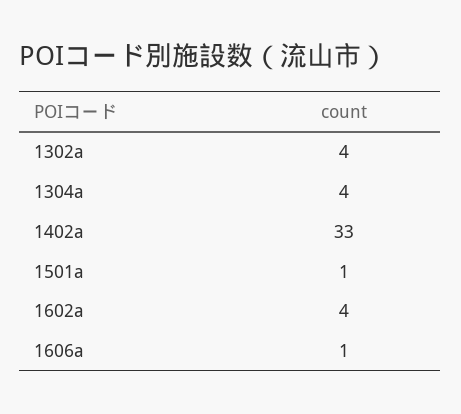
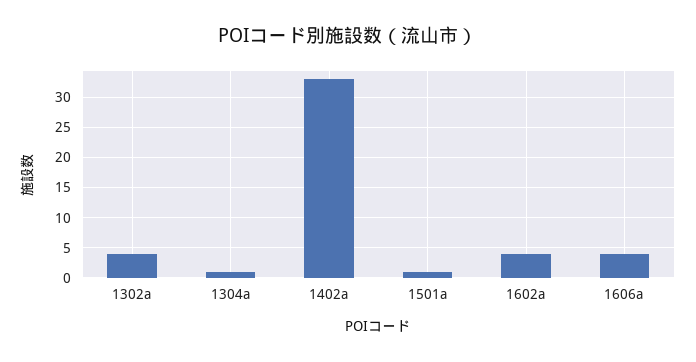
1304a: 4 -> 1
1606a: 1 -> 4

